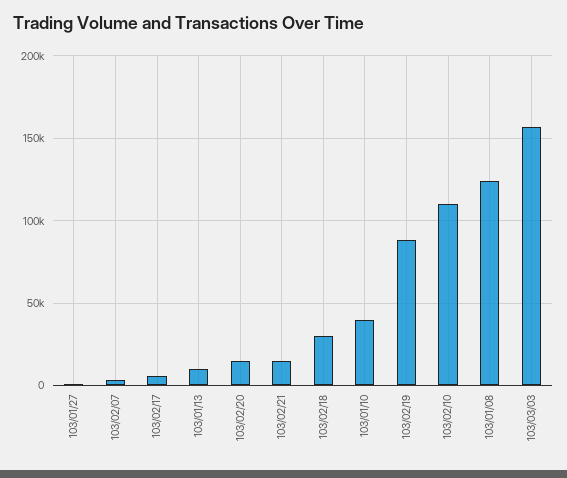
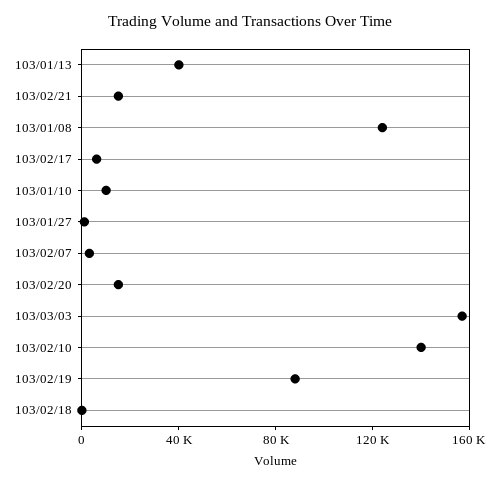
103/01/13: 10000 -> 40000
103/02/18: 30000 -> 0
103/01/10: 40000 -> 10000
103/02/10: 110000 -> 140000

